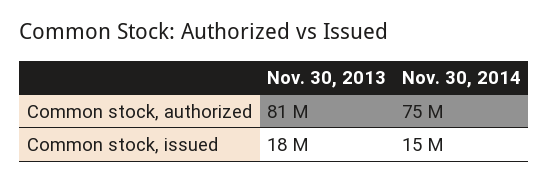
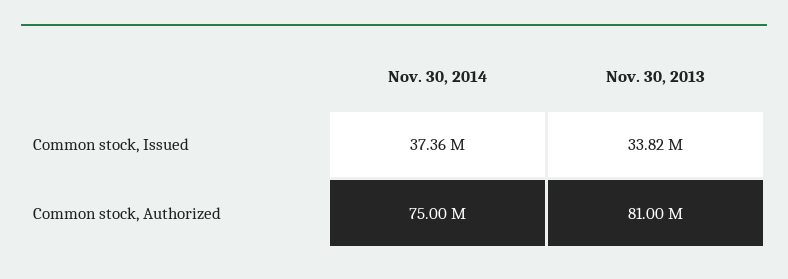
Nov. 30, 2013, Common stock, issued: 18000000 -> 33820000
Nov. 30, 2014, Common stock, issued: 15000000 -> 37360000

